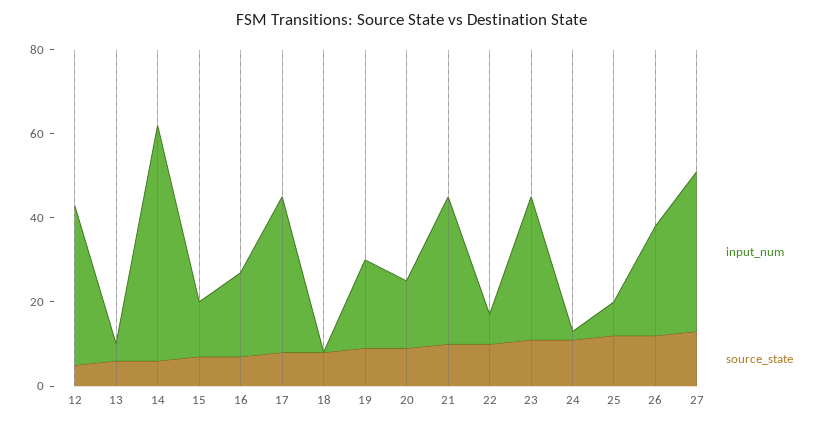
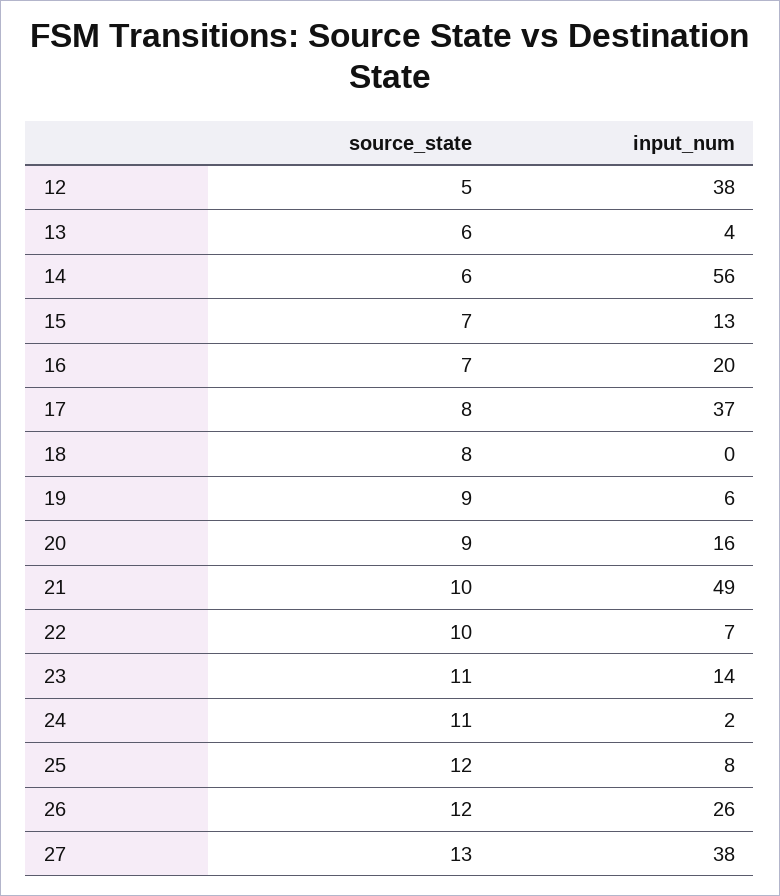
input_num, 19: 20 -> 6
input_num, 21: 35 -> 49
input_num, 23: 35 -> 14

